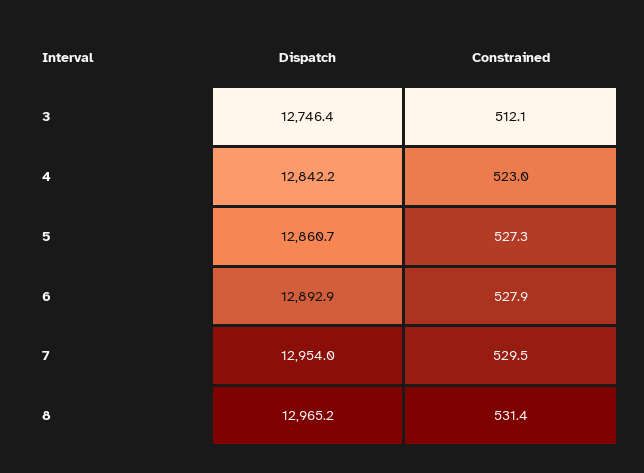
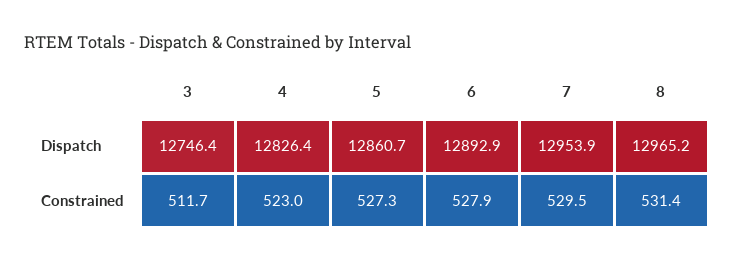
Constrained, 3: 512.1 -> 511.7
Dispatch, 4: 12842.2 -> 12826.4
Dispatch, 7: 12954 -> 12953.9

